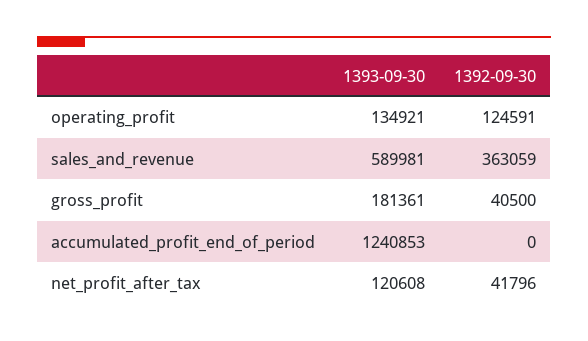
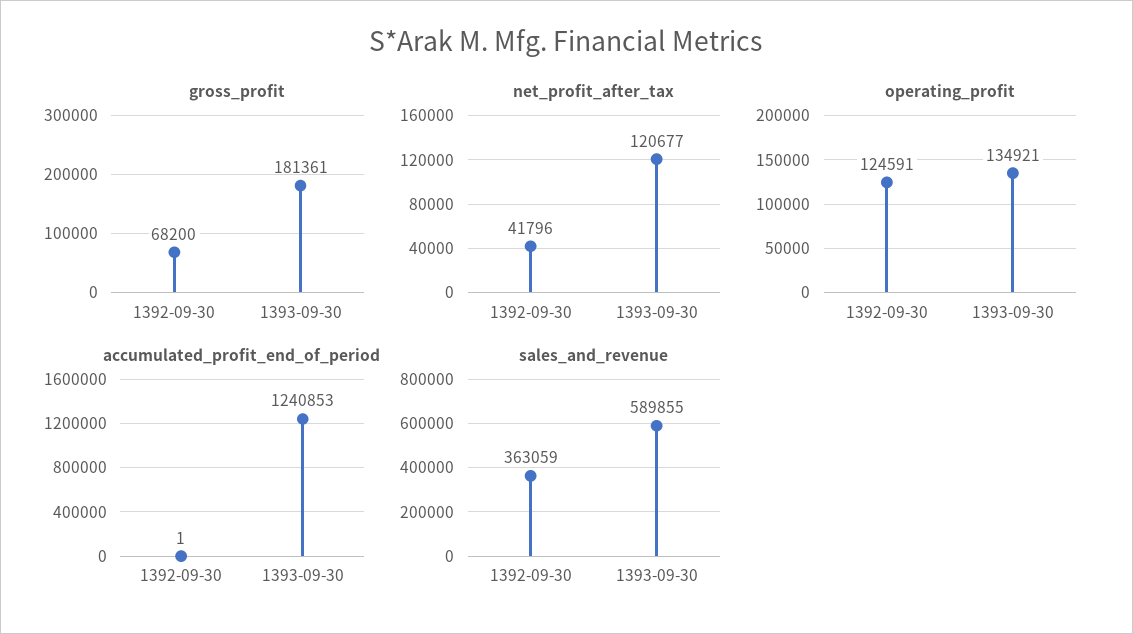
sales_and_revenue, 1393-09-30: 589981 -> 589855
gross_profit, 1392-09-30: 40500 -> 68200
accumulated_profit_end_of_period, 1392-09-30: 0 -> 1
net_profit_after_tax, 1393-09-30: 120608 -> 120677

